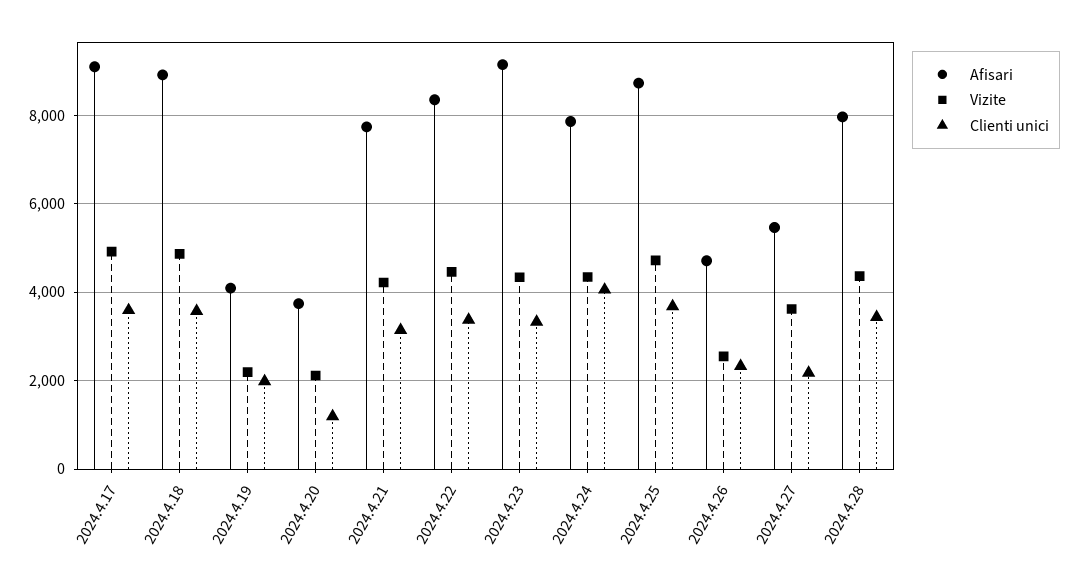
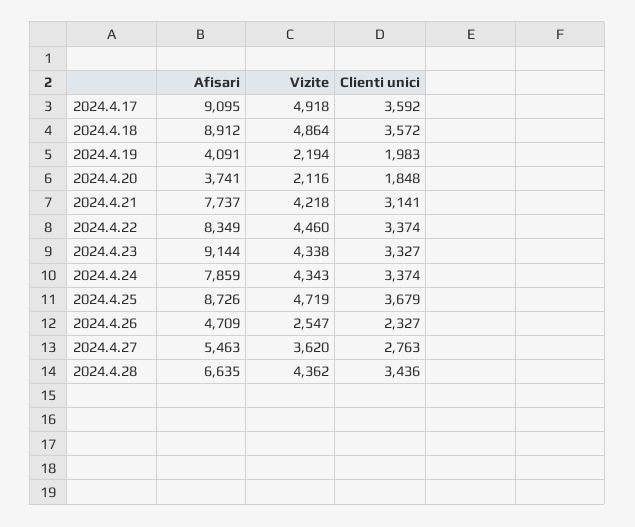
Clienti unici, 2024.4.20: 1200 -> 1848
Clienti unici, 2024.4.24: 4000 -> 3374
Clienti unici, 2024.4.27: 2200 -> 2763
Afisari, 2024.4.28: 8000 -> 6635

